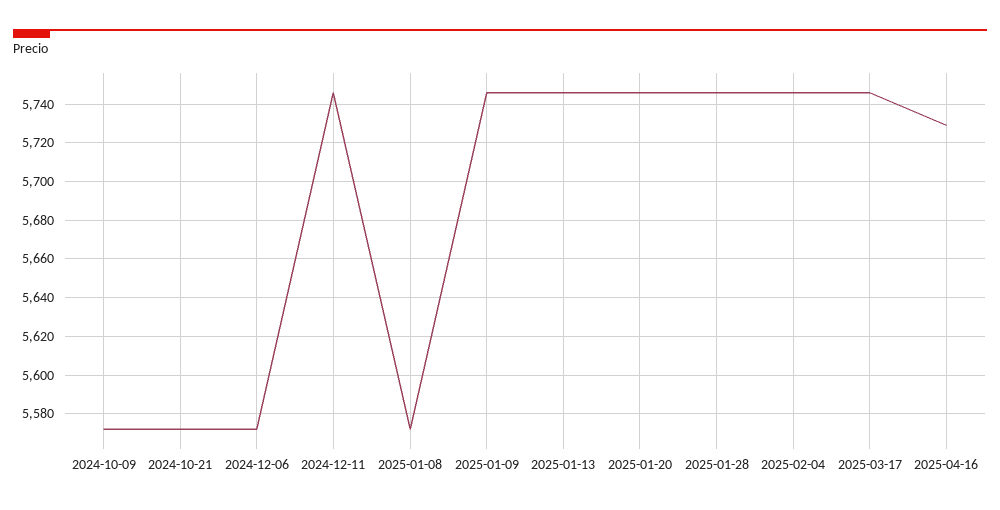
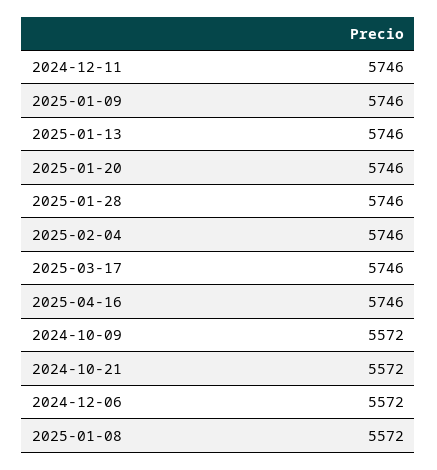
2025-04-16: 5730 -> 5746

